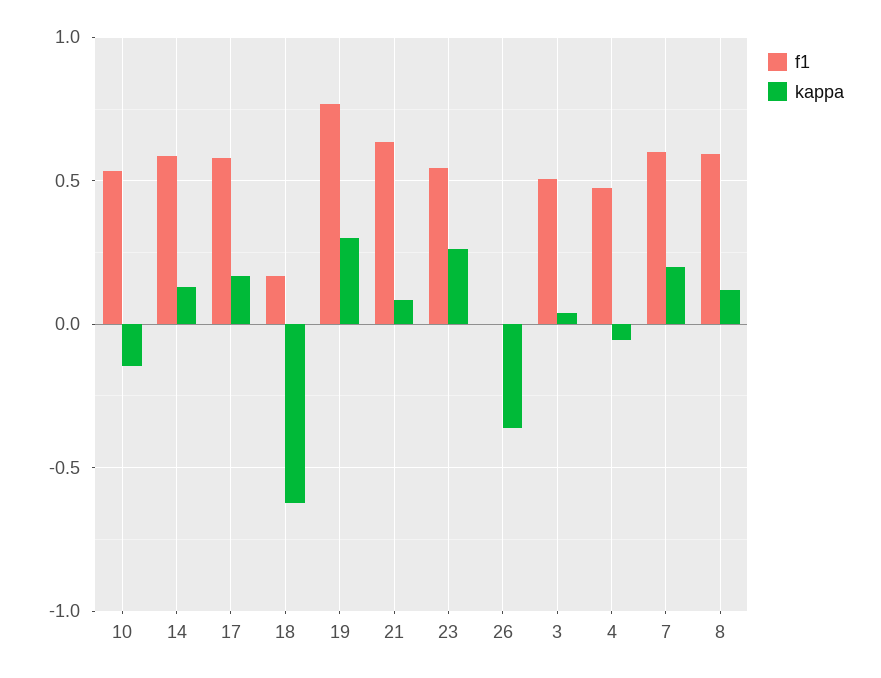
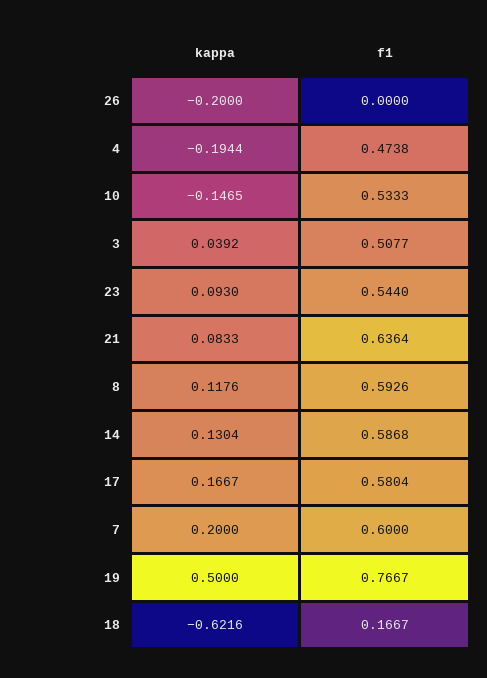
kappa, 19: 0.3 -> 0.5
kappa, 23: 0.25 -> 0.093
kappa, 26: -0.35 -> -0.2
kappa, 4: -0.05 -> -0.1944

